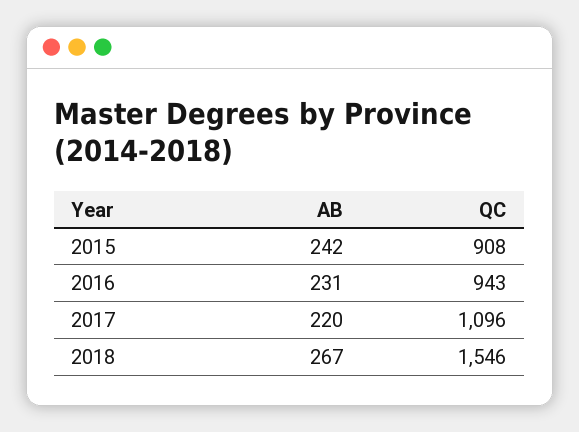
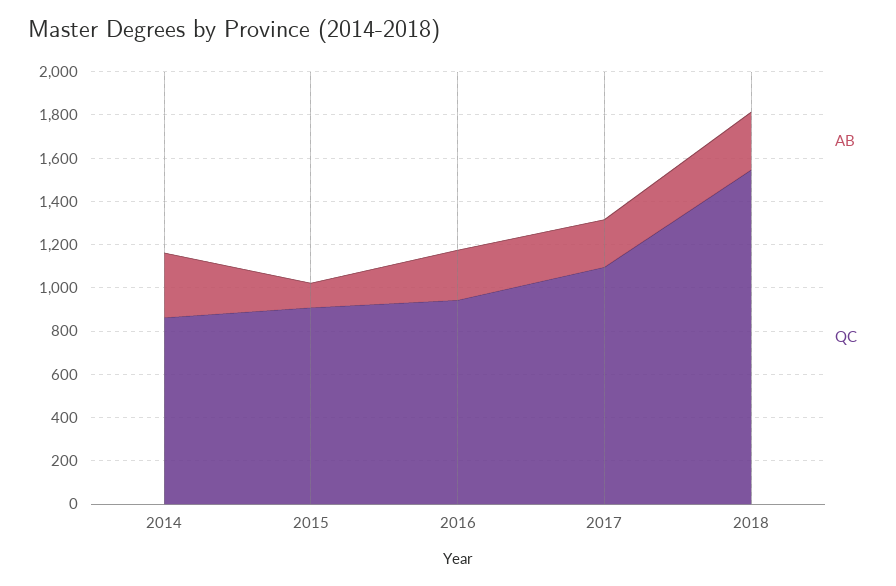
AB, 2015: 242 -> 100
AB, 2014: none -> 300
QC, 2014: none -> 850

